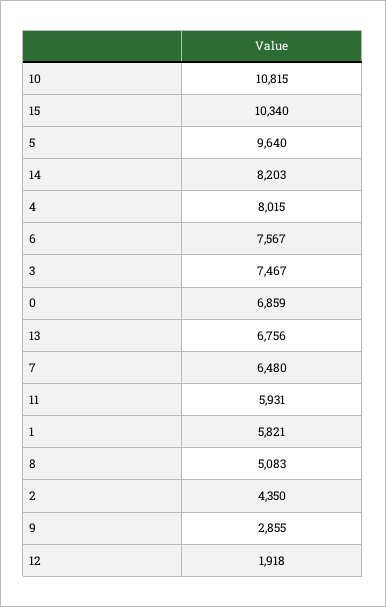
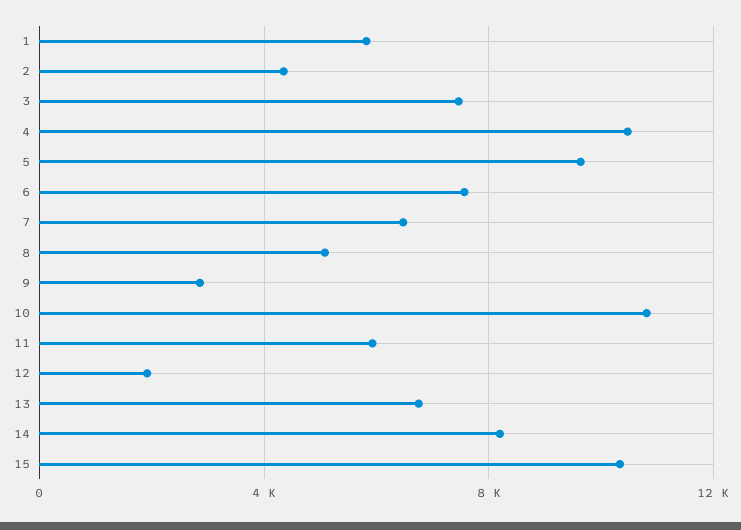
4: 8015 -> 10500
0: 6859 -> none

